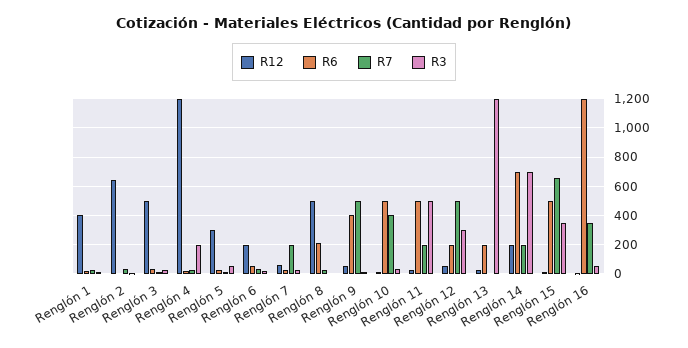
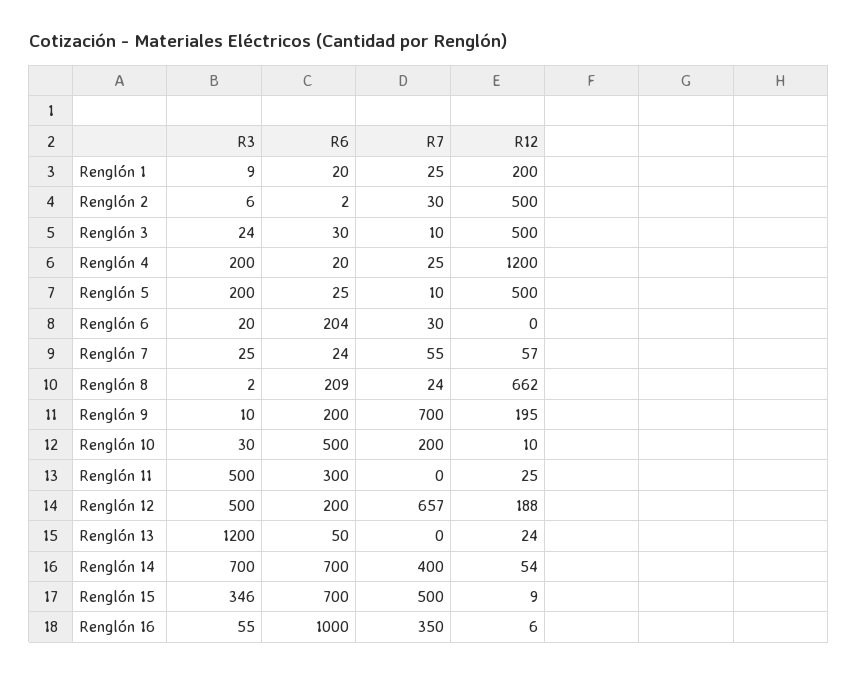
R12, Renglón 1: 400 -> 200
R12, Renglón 2: 650 -> 500
R12, Renglón 5: 300 -> 500
R3, Renglón 5: 50 -> 200
R12, Renglón 6: 200 -> 0
R6, Renglón 6: 50 -> 204
R7, Renglón 7: 200 -> 55
R12, Renglón 8: 500 -> 662
R12, Renglón 9: 50 -> 195
R6, Renglón 9: 400 -> 200
R7, Renglón 9: 500 -> 700
R7, Renglón 10: 400 -> 200
R6, Renglón 11: 500 -> 300
R7, Renglón 11: 200 -> 0
R12, Renglón 12: 50 -> 188
R7, Renglón 12: 500 -> 657
R3, Renglón 12: 300 -> 500
R6, Renglón 13: 200 -> 50
R12, Renglón 14: 200 -> 54
R7, Renglón 14: 200 -> 400
R6, Renglón 15: 500 -> 700
R7, Renglón 15: 650 -> 500
R6, Renglón 16: 1200 -> 1000

